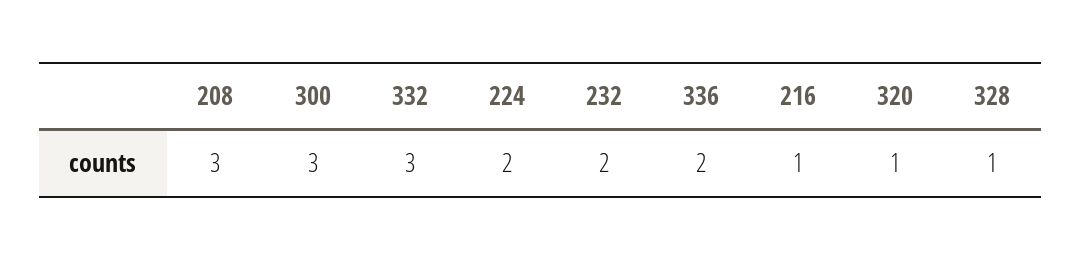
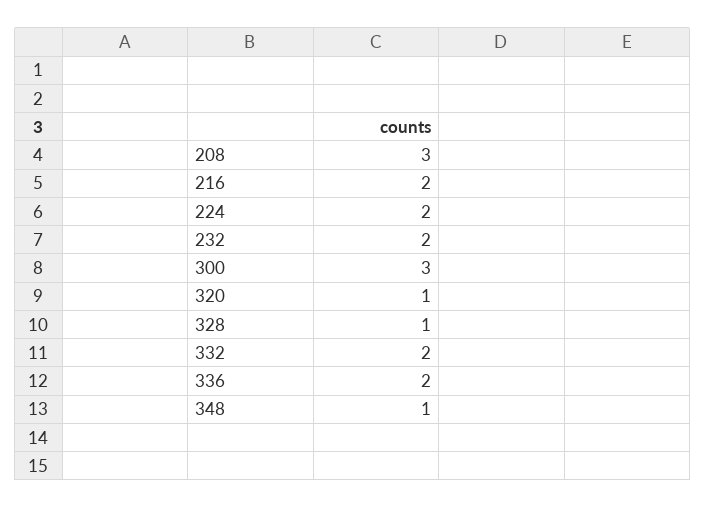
332: 3 -> 2
216: 1 -> 2
348: none -> 1

